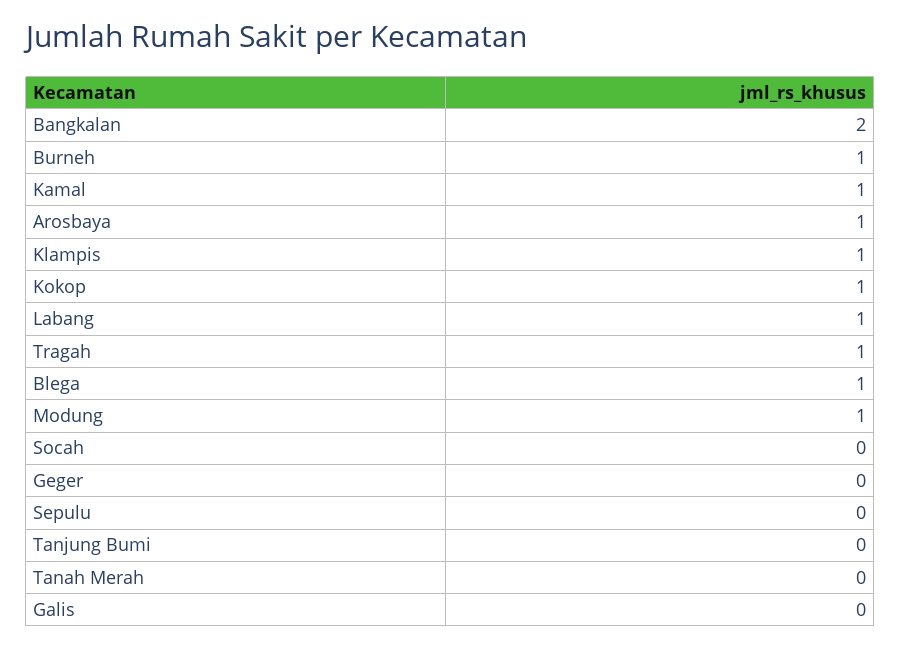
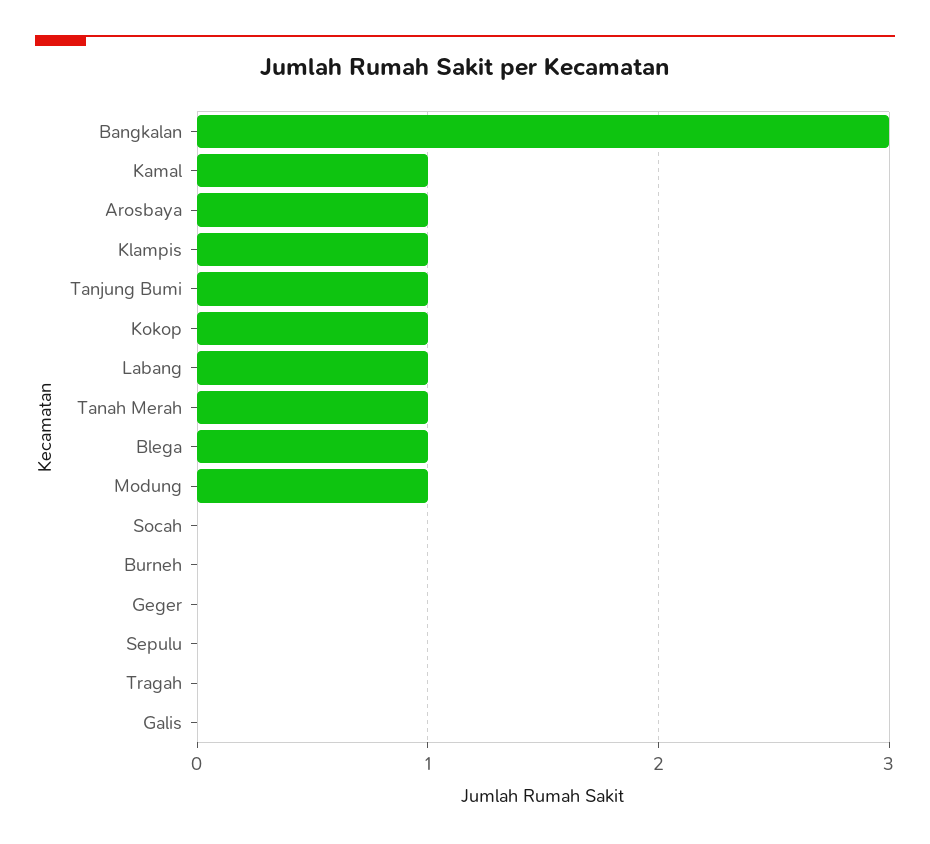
Bangkalan: 2 -> 3
Burneh: 1 -> 0
Tragah: 1 -> 0
Tanjung Bumi: 0 -> 1
Tanah Merah: 0 -> 1

